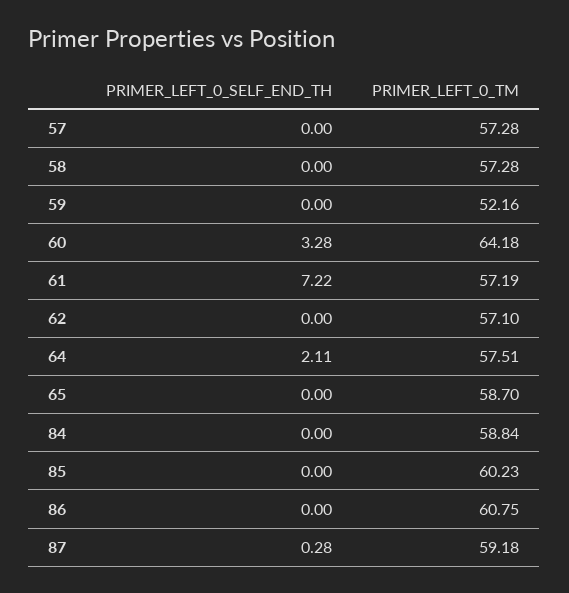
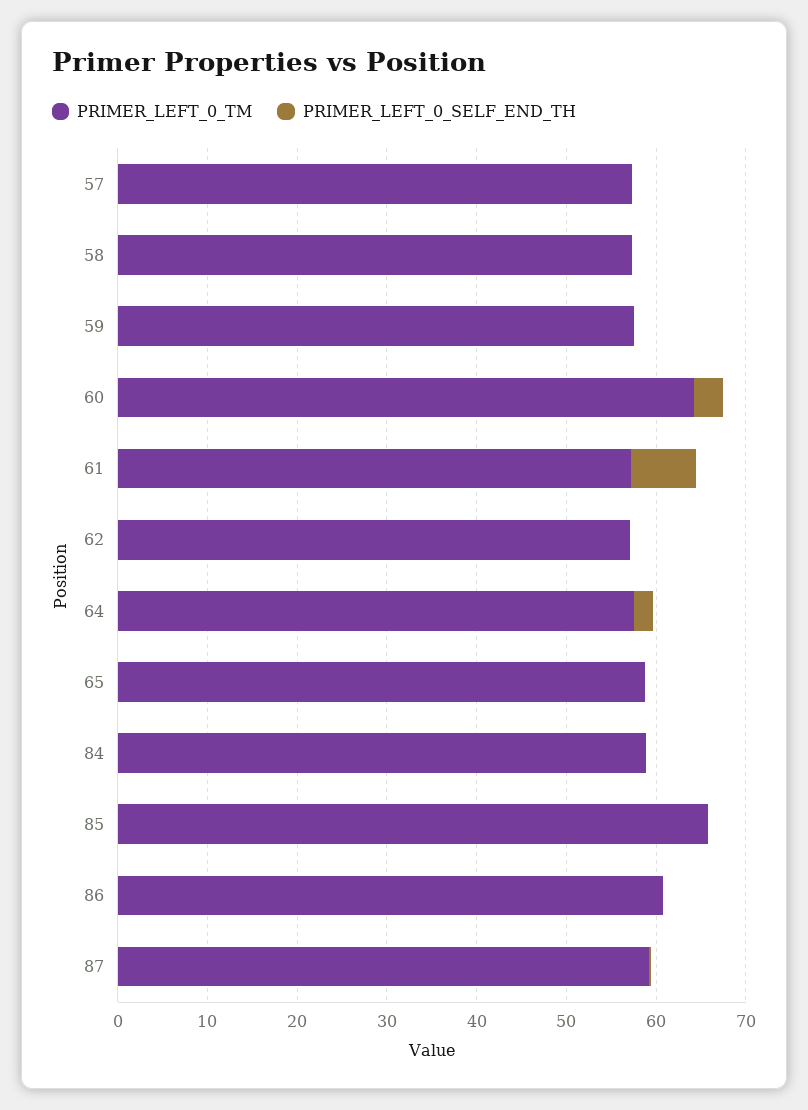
PRIMER_LEFT_0_TM, 59: 52.16 -> 58
PRIMER_LEFT_0_TM, 85: 60.23 -> 66

